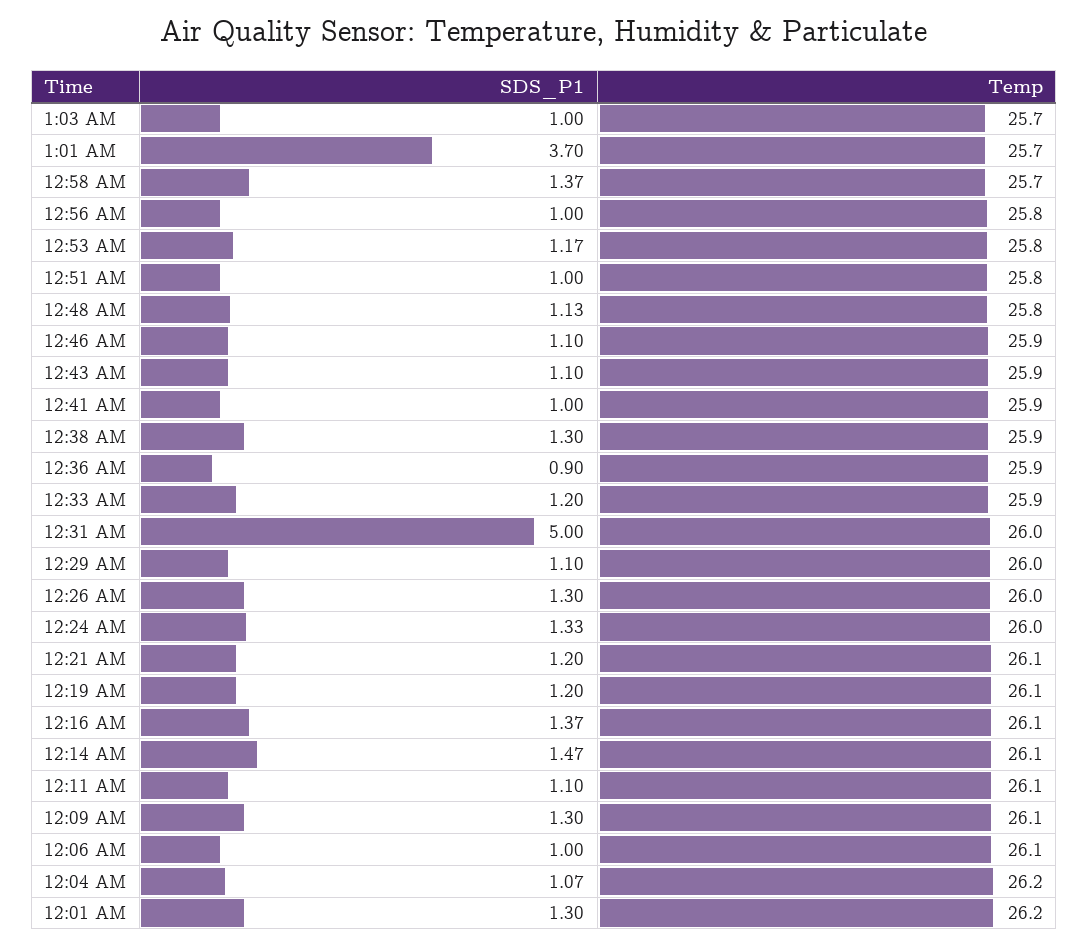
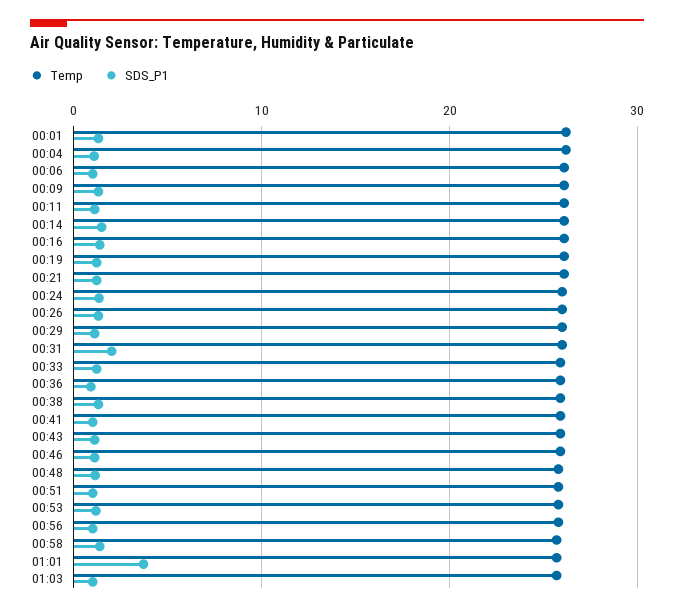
SDS_P1, 12:31 AM: 5 -> 2

